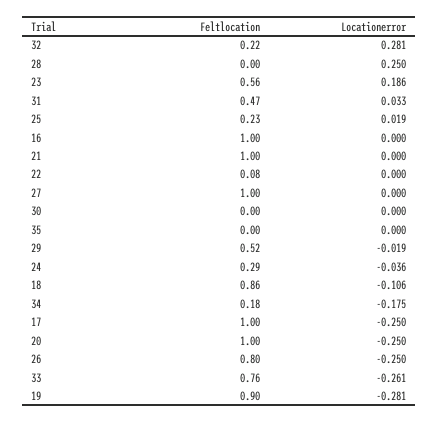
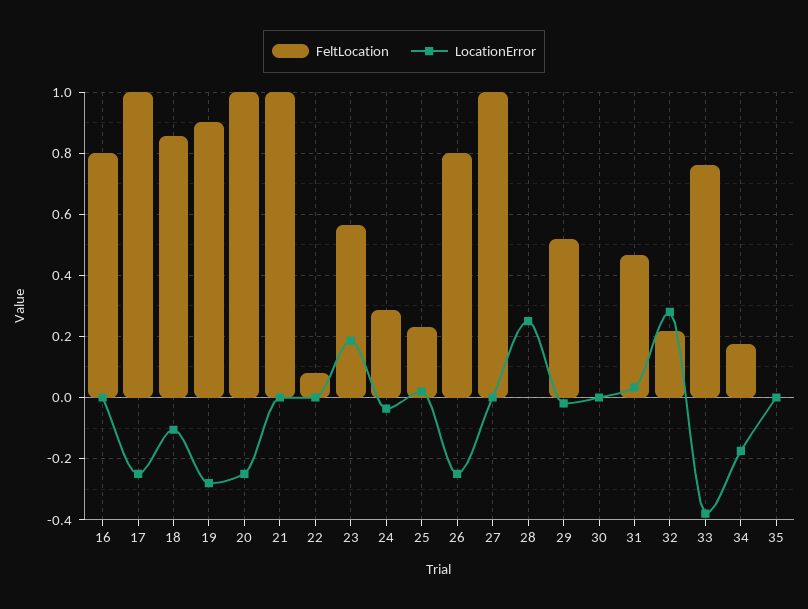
Feltlocation, 16: 1 -> 0.8
Locationerror, 33: -0.261 -> -0.38

